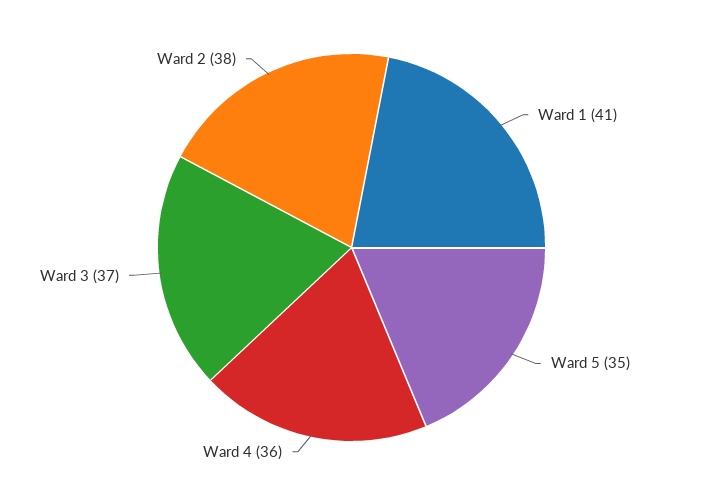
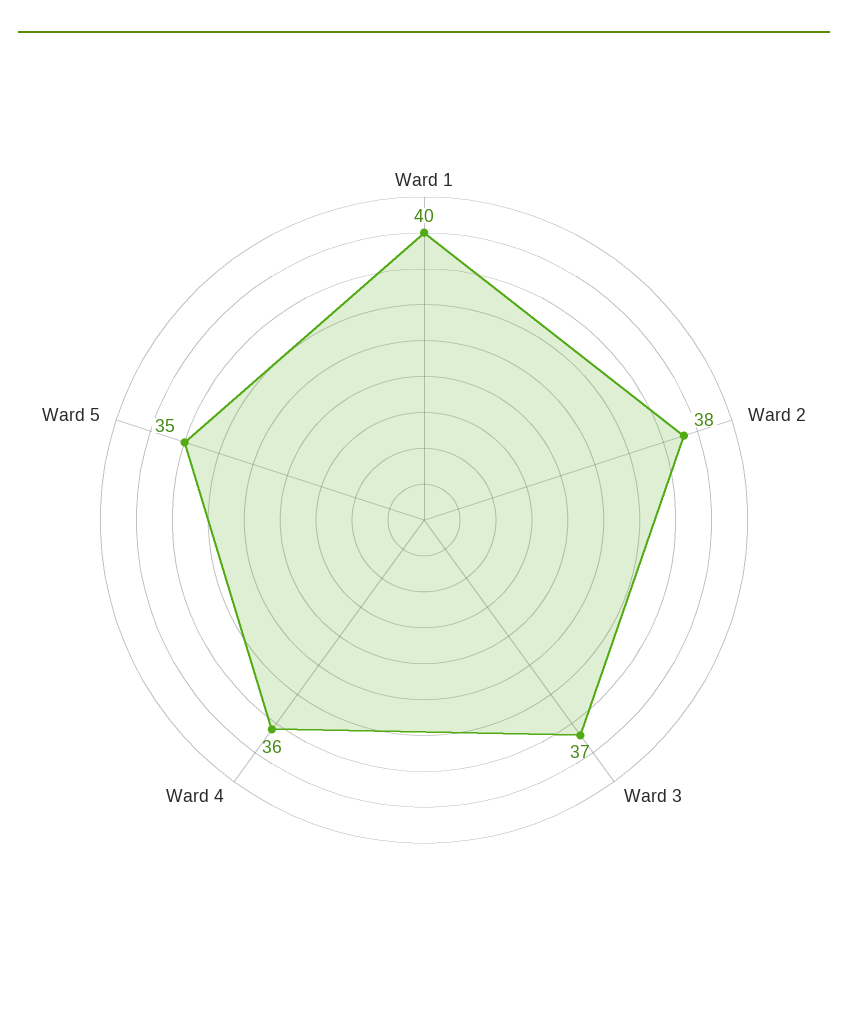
Ward 1: 41 -> 40

